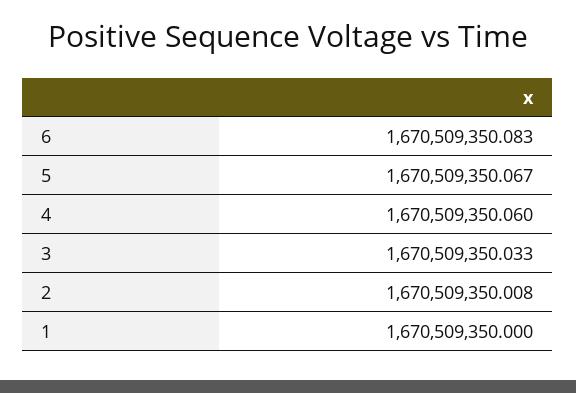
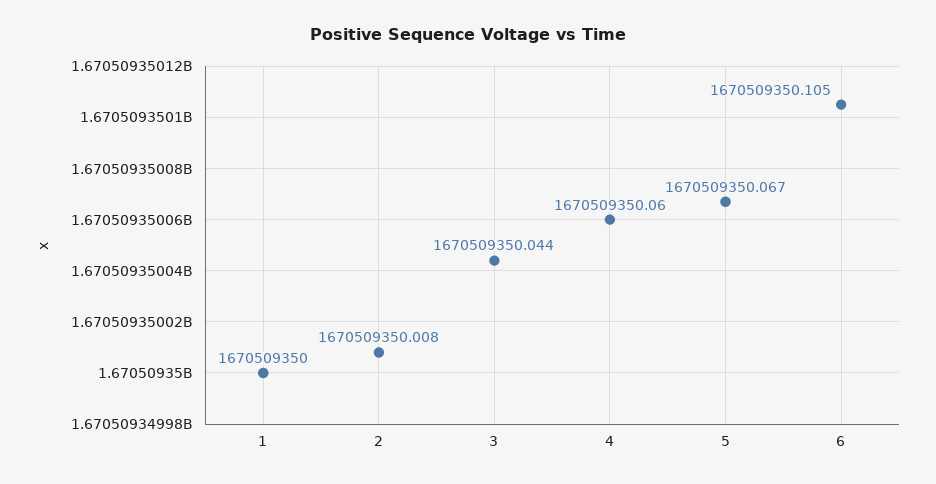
6: 1670509350.083 -> 1670509350.105
3: 1670509350.033 -> 1670509350.044

